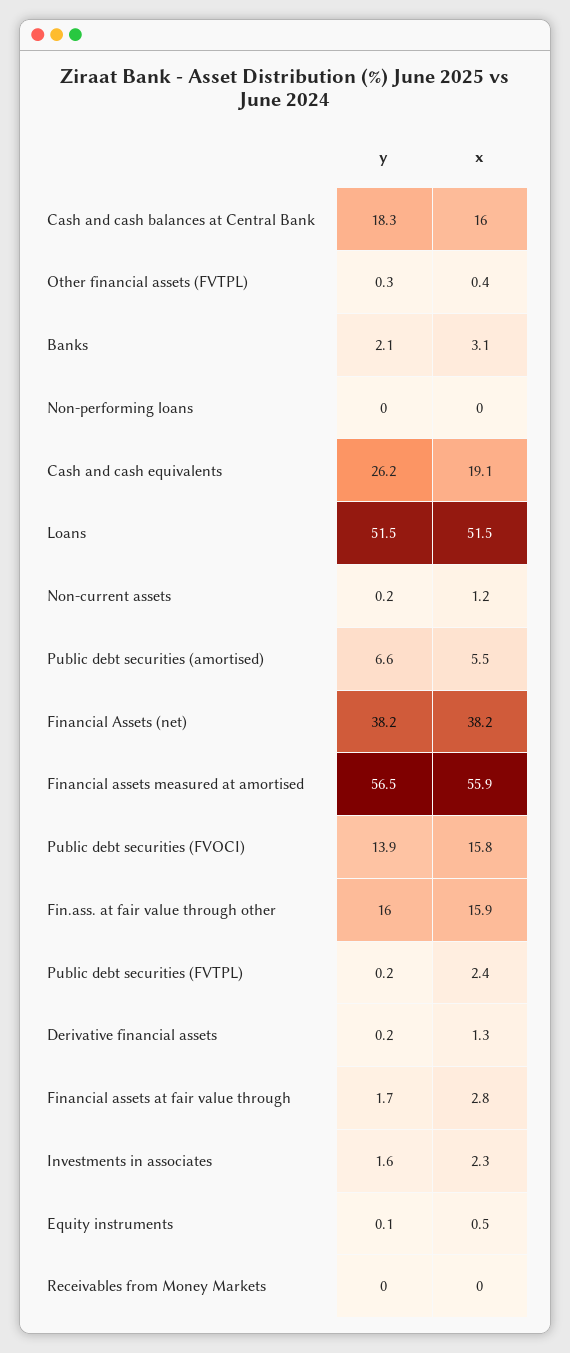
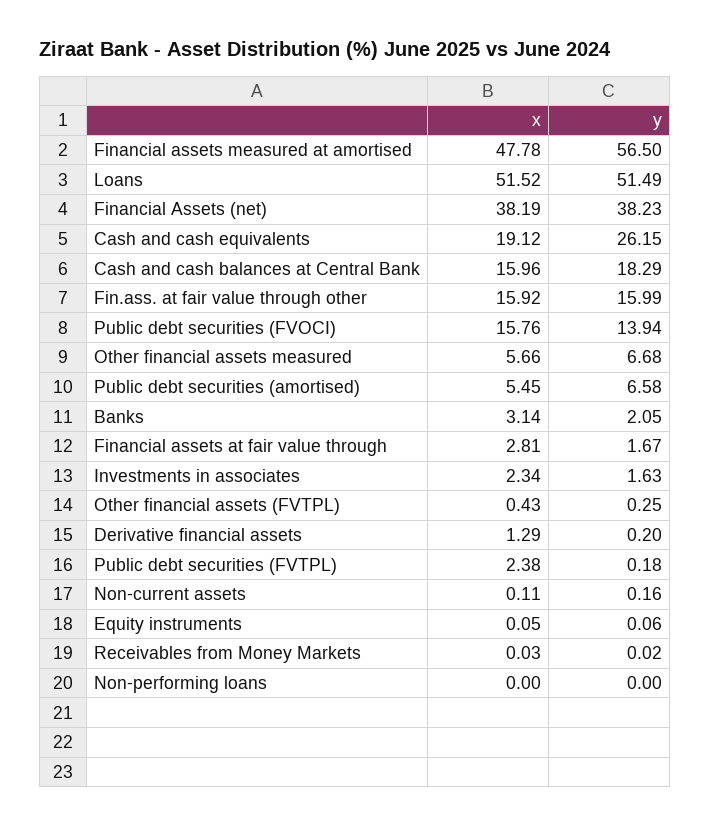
x, Non-current assets: 1.2 -> 0.11
x, Financial assets measured at amortised: 55.9 -> 47.78
x, Equity instruments: 0.5 -> 0.05
x, Other financial assets measured: none -> 5.66
y, Other financial assets measured: none -> 6.68

